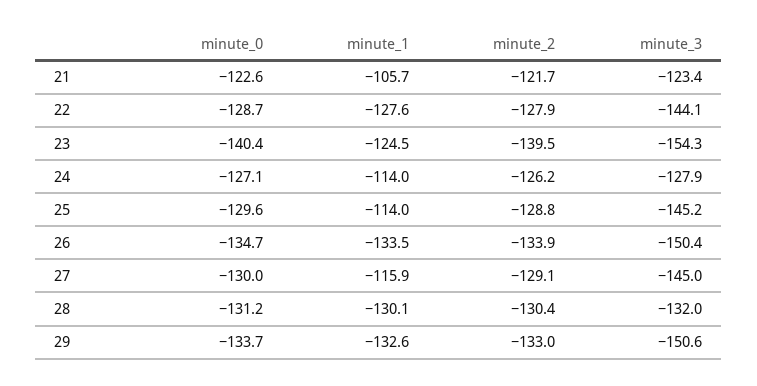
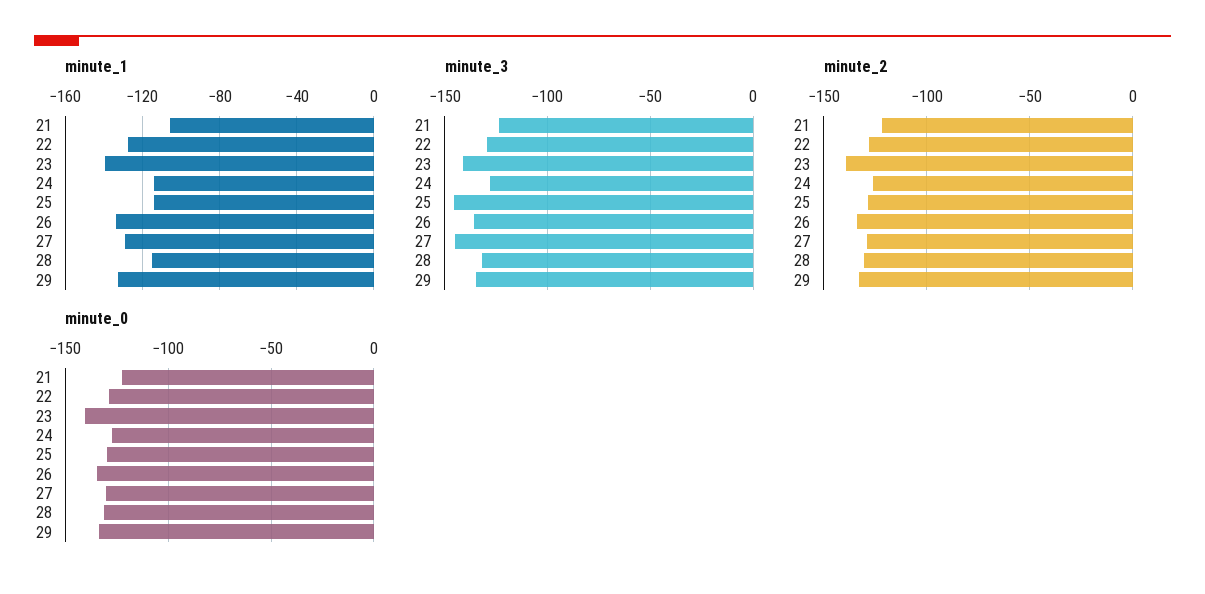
minute_3, 22: -144.1 -> -130
minute_1, 23: -124.5 -> -140
minute_3, 23: -154.3 -> -140
minute_3, 26: -150.4 -> -135
minute_1, 27: -115.9 -> -130
minute_1, 28: -130.1 -> -115
minute_3, 29: -150.6 -> -135

